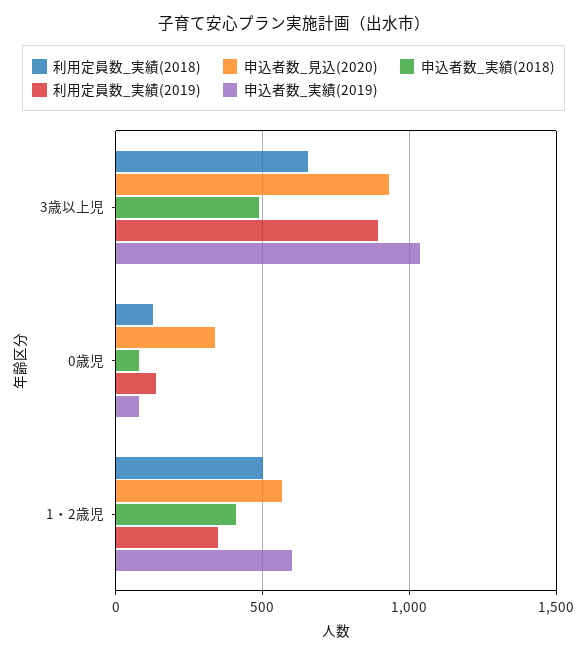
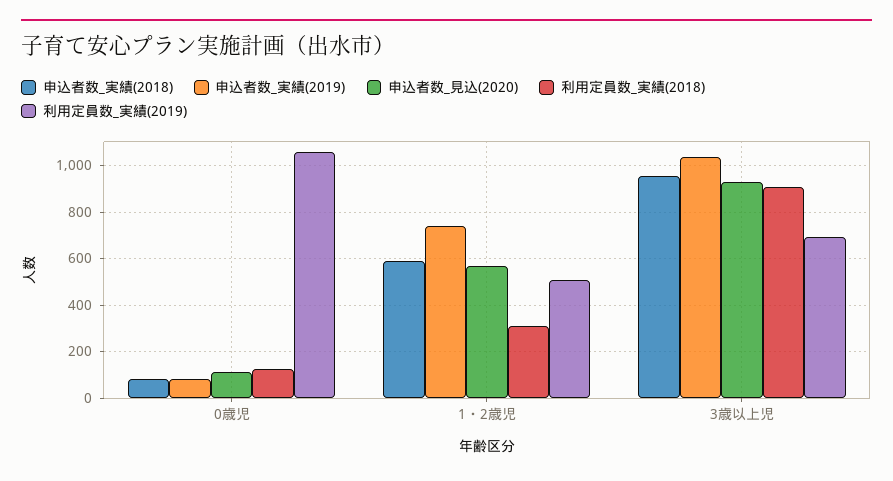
利用定員数_実績(2018), 3歳以上児: 650 -> 900
申込者数_実績(2018), 3歳以上児: 500 -> 950
利用定員数_実績(2019), 3歳以上児: 900 -> 700
申込者数_見込(2020), 0歳児: 350 -> 100
利用定員数_実績(2019), 0歳児: 150 -> 1050
利用定員数_実績(2018), 1・2歳児: 500 -> 300
申込者数_実績(2018), 1・2歳児: 400 -> 600
利用定員数_実績(2019), 1・2歳児: 350 -> 500
申込者数_実績(2019), 1・2歳児: 600 -> 750

